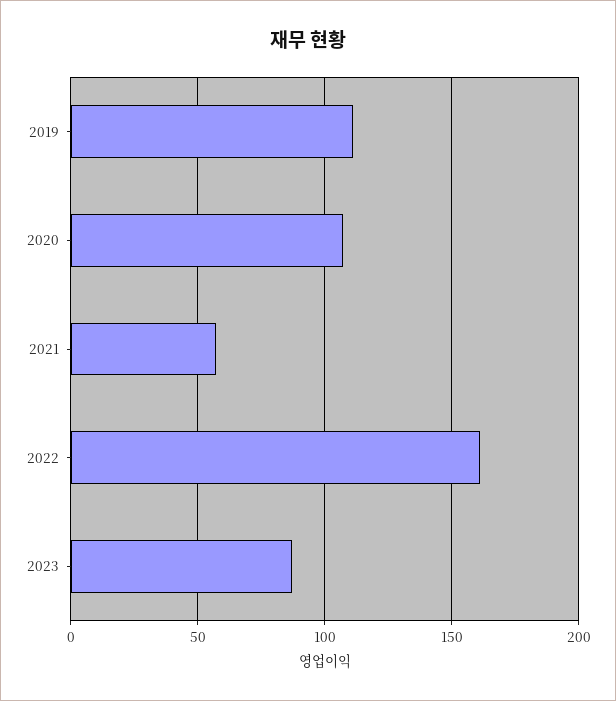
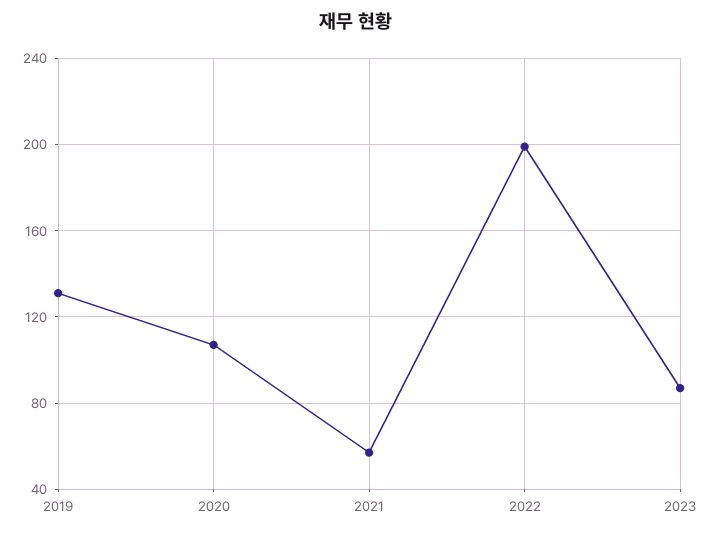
2019: 110 -> 130
2022: 160 -> 200

